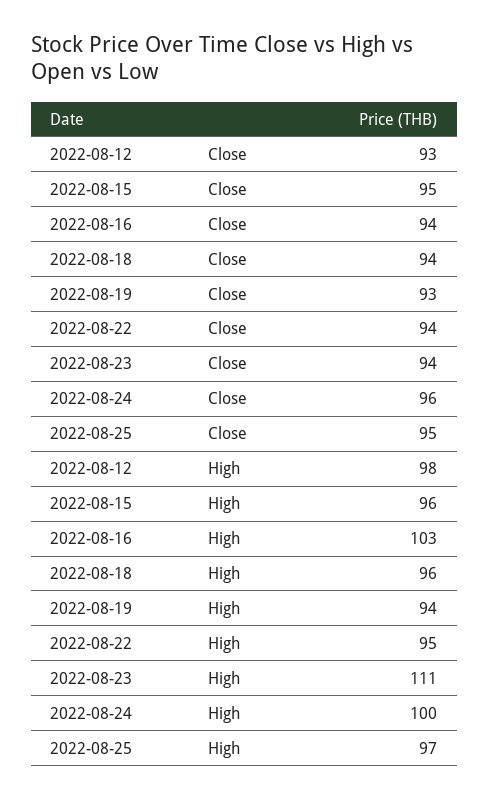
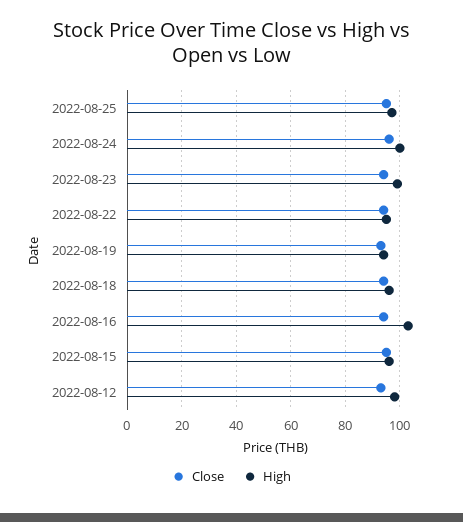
High, 2022-08-23: 111 -> 100

